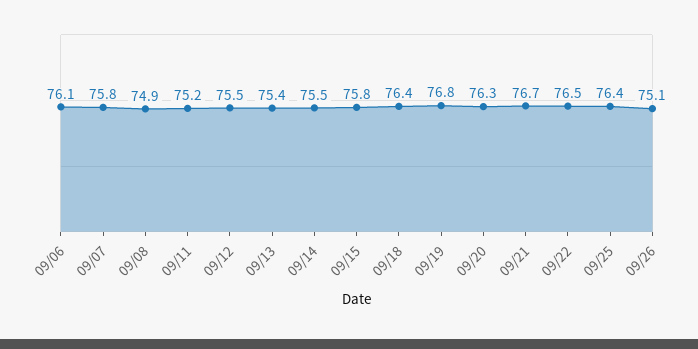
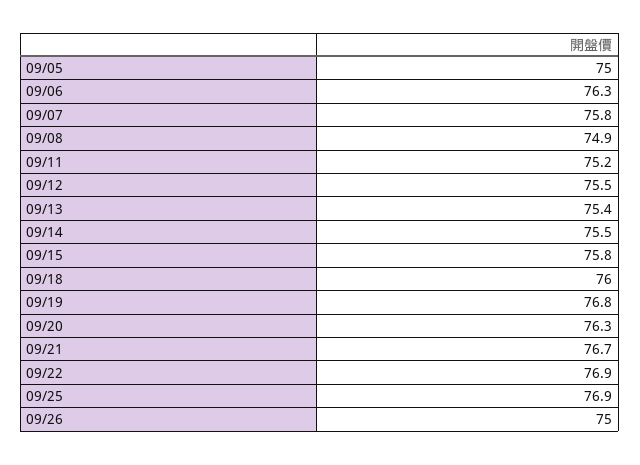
09/06: 76.1 -> 76.3
09/18: 76.4 -> 76
09/22: 76.5 -> 76.9
09/25: 76.4 -> 76.9
09/26: 75.1 -> 75
09/05: none -> 75

